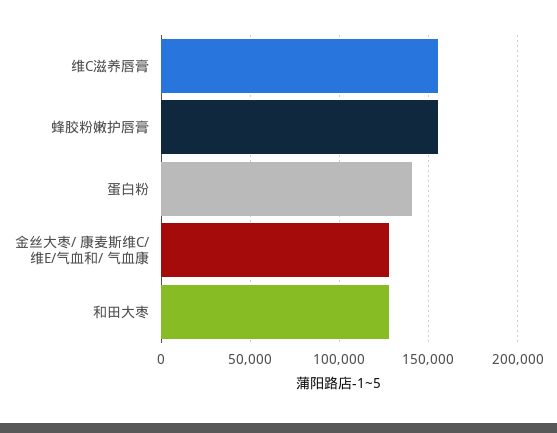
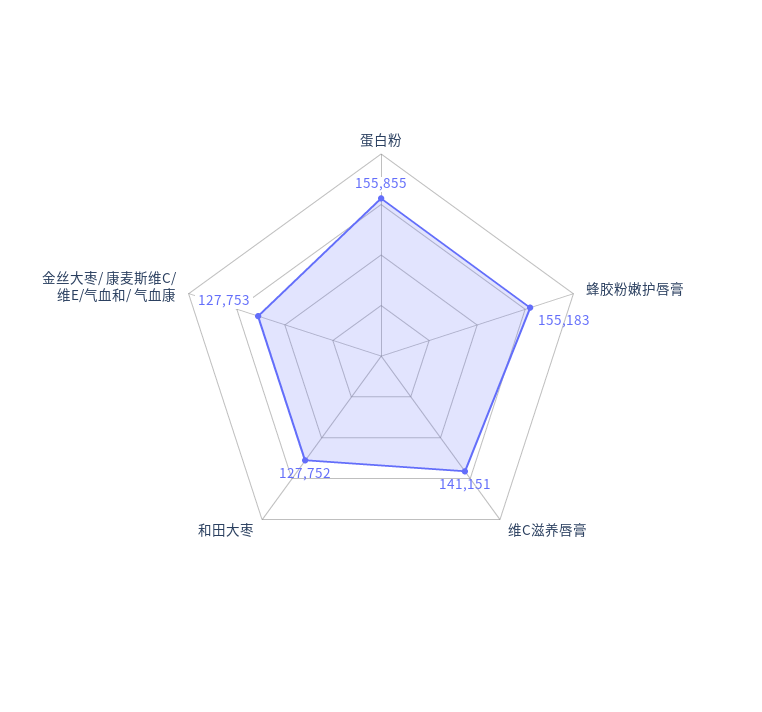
维C滋养唇膏: 155000 -> 141151
蛋白粉: 140000 -> 155855

